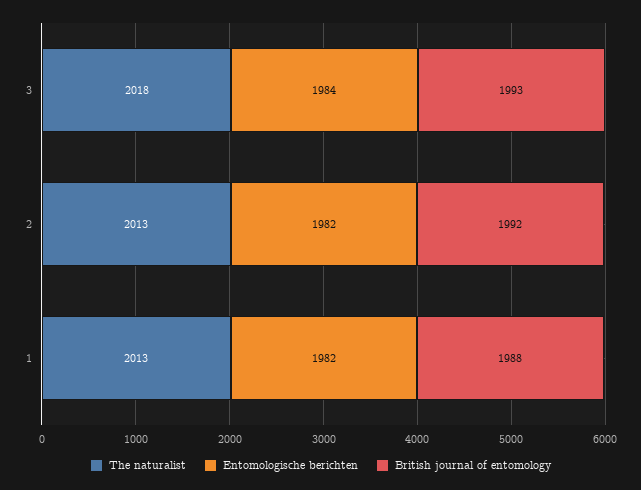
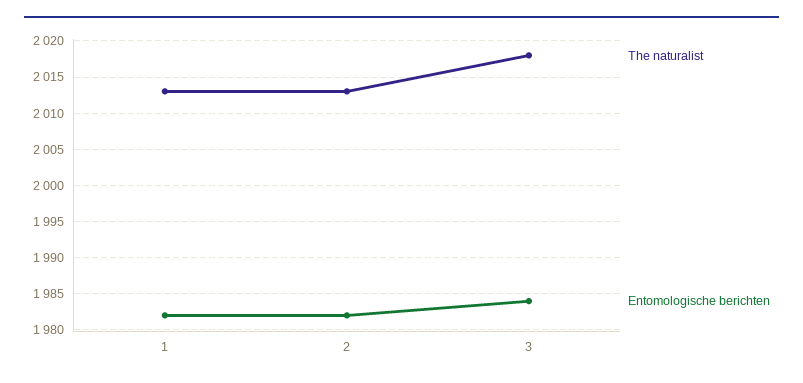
British journal of entomology, 3: 1993 -> none
British journal of entomology, 2: 1992 -> none
British journal of entomology, 1: 1988 -> none

